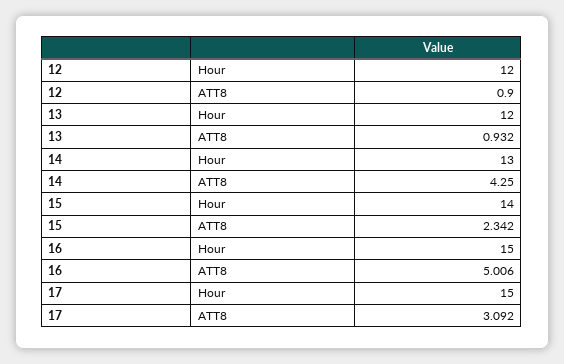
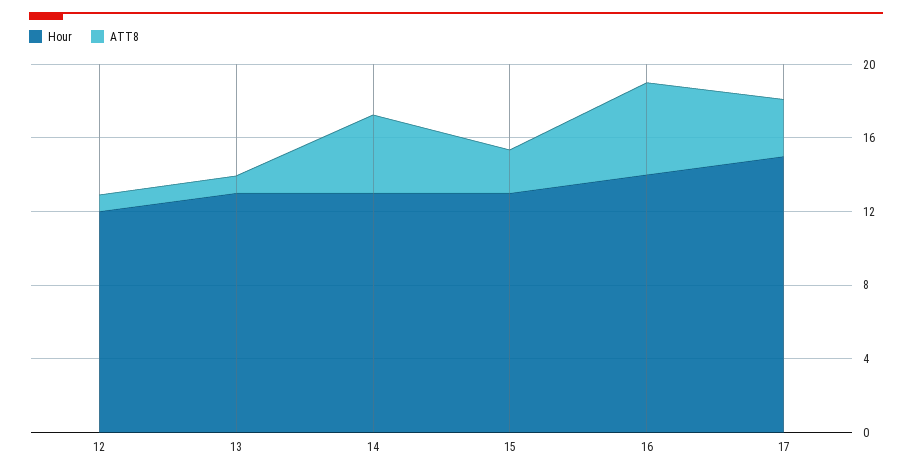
Hour, 13: 12 -> 13
Hour, 15: 14 -> 13
Hour, 16: 15 -> 14

